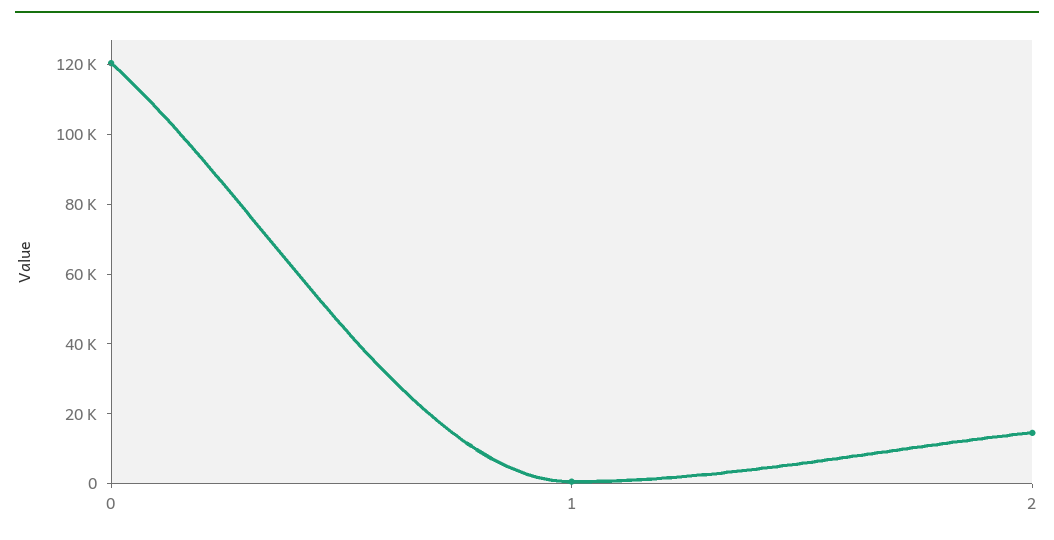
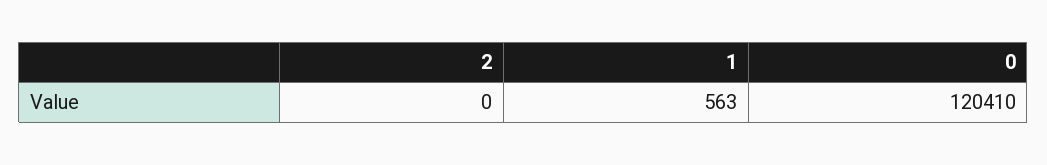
2: 15000 -> 0

